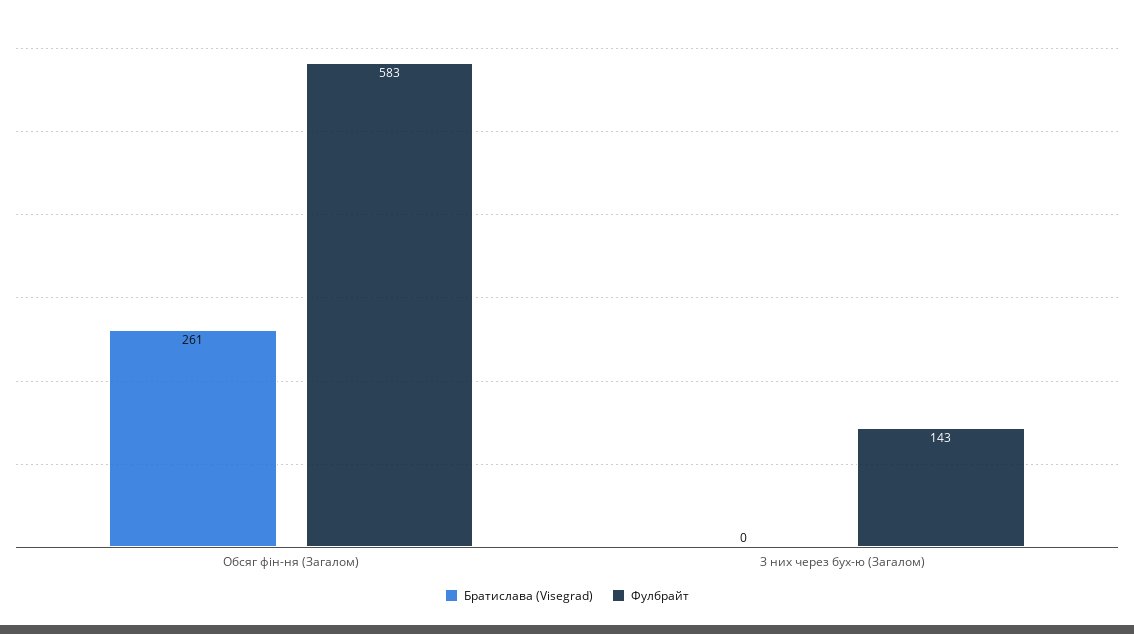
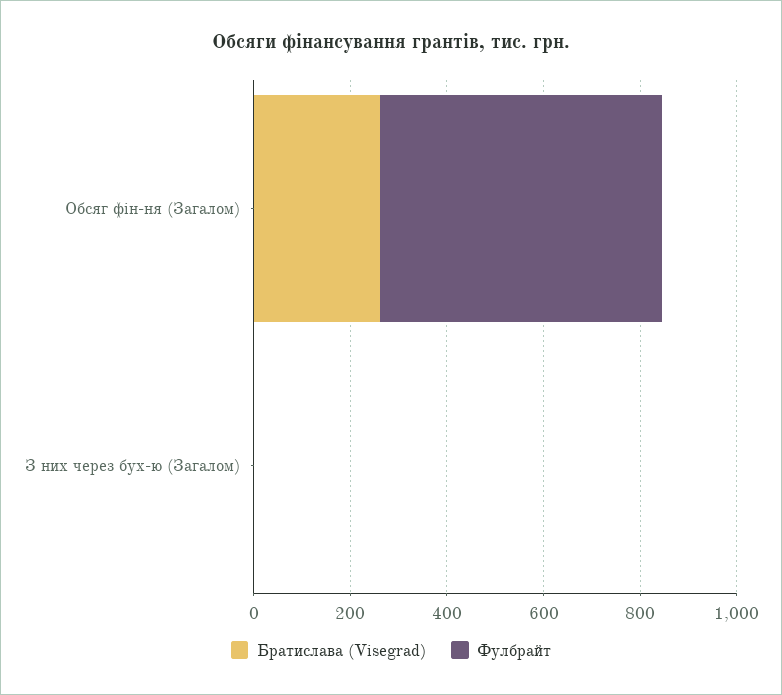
Фулбрайт, З них через бух-ю (Загалом): 143 -> 0

